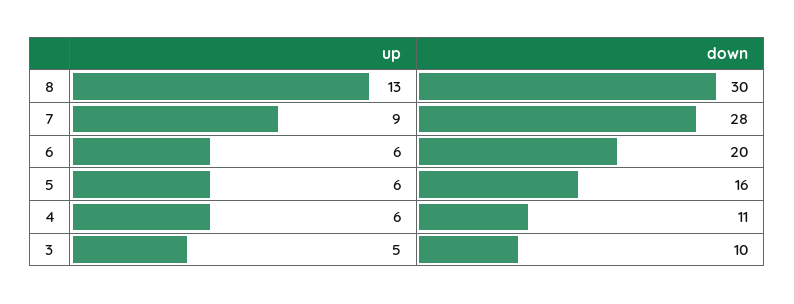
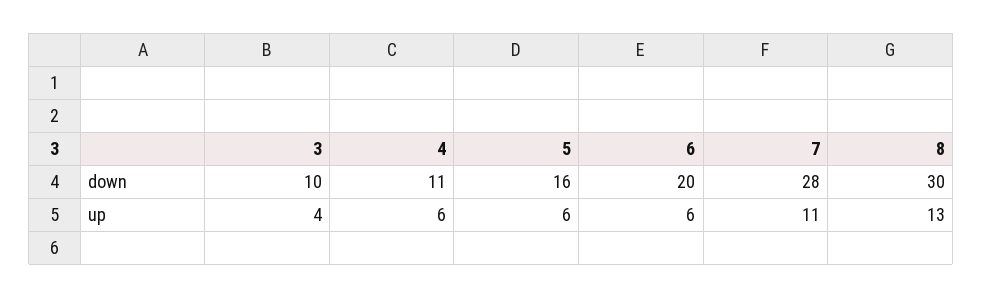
up, 7: 9 -> 11
up, 3: 5 -> 4

